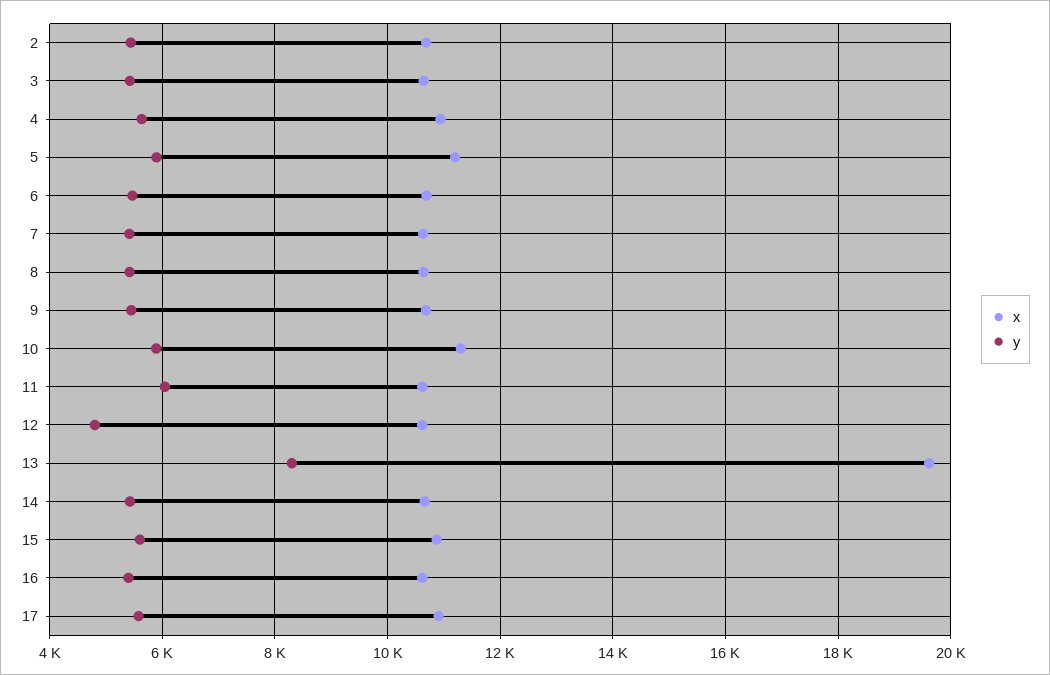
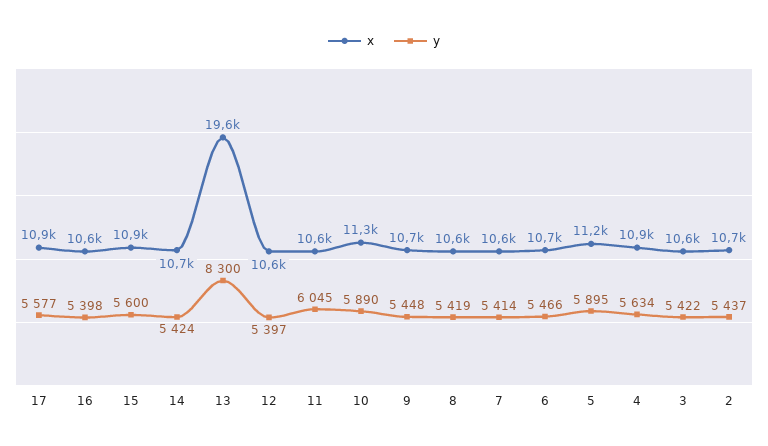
y, 12: 4800 -> 5397

